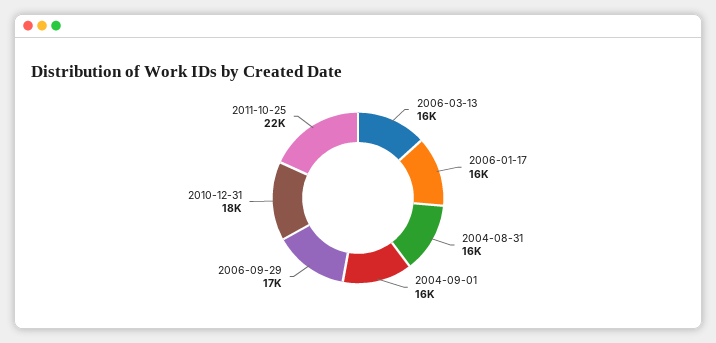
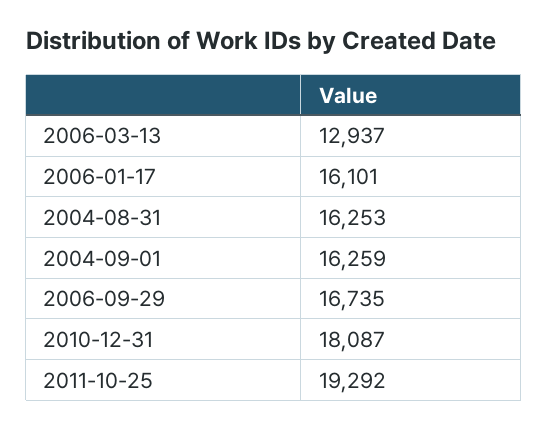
2006-03-13: 16000 -> 12937
2011-10-25: 22000 -> 19292

